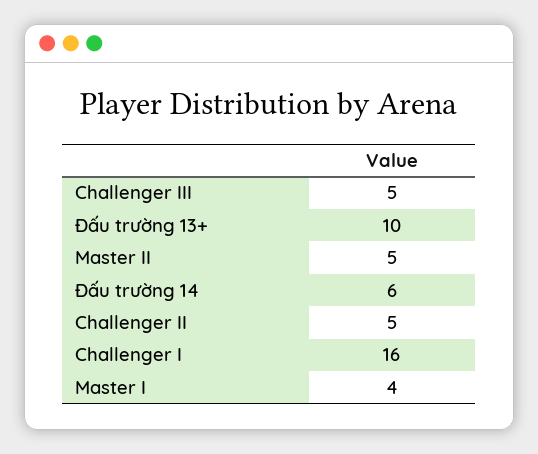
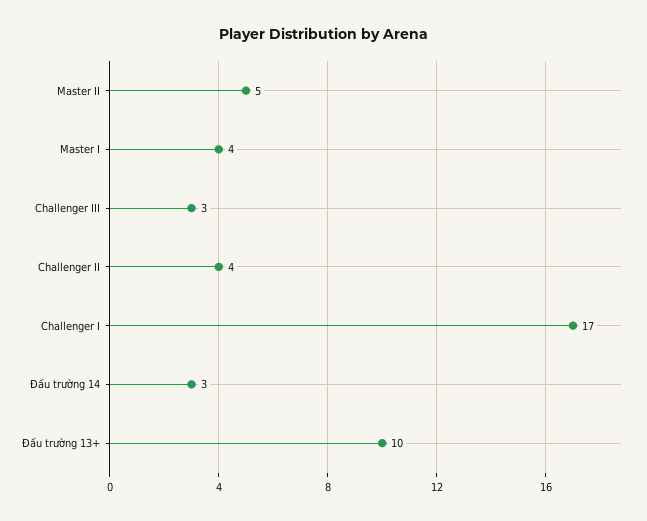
Challenger III: 5 -> 3
Đấu trường 14: 6 -> 3
Challenger II: 5 -> 4
Challenger I: 16 -> 17

